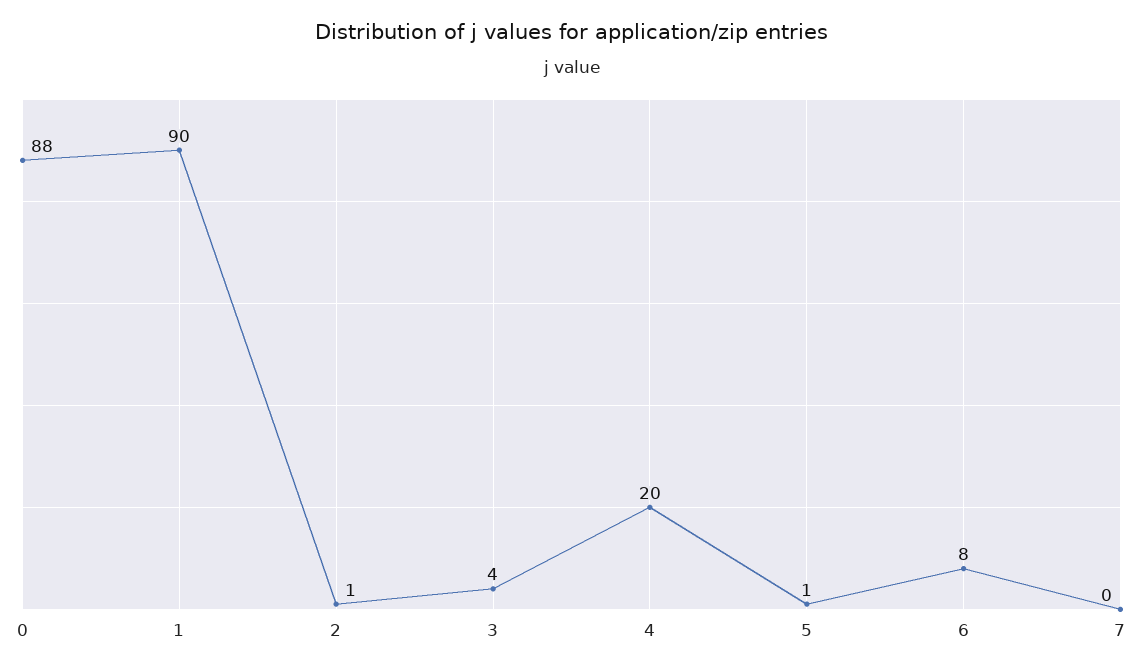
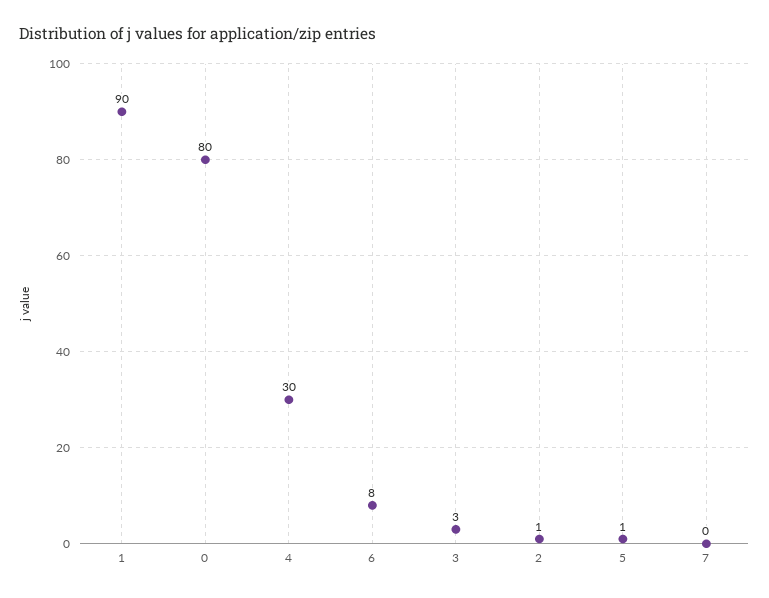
0: 88 -> 80
3: 4 -> 3
4: 20 -> 30

